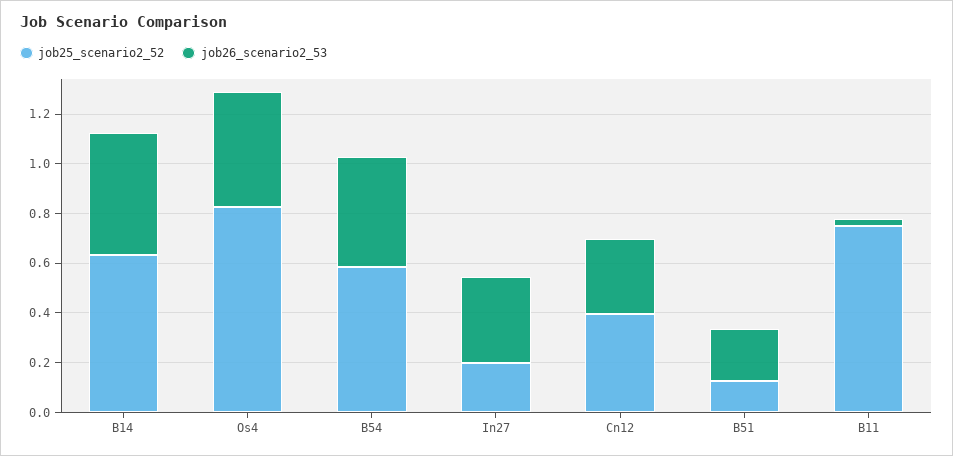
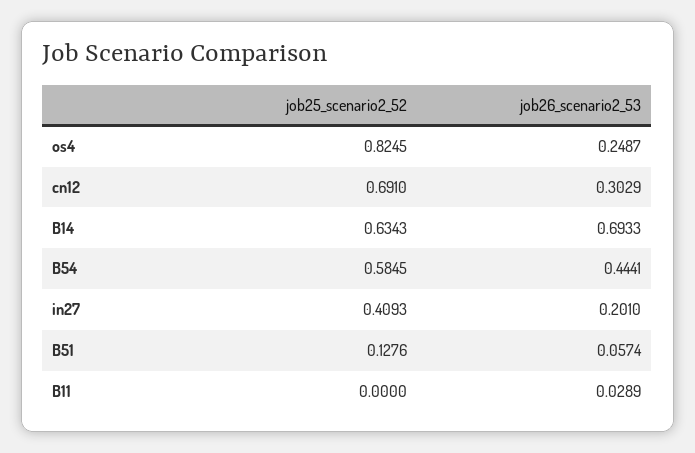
job26_scenario2_53, B14: 0.5 -> 0.6933
job26_scenario2_53, Os4: 0.45 -> 0.2487
job25_scenario2_52, In27: 0.2 -> 0.4093
job26_scenario2_53, In27: 0.35 -> 0.201
job25_scenario2_52, Cn12: 0.4 -> 0.691
job26_scenario2_53, B51: 0.2 -> 0.0574
job25_scenario2_52, B11: 0.75 -> 0

